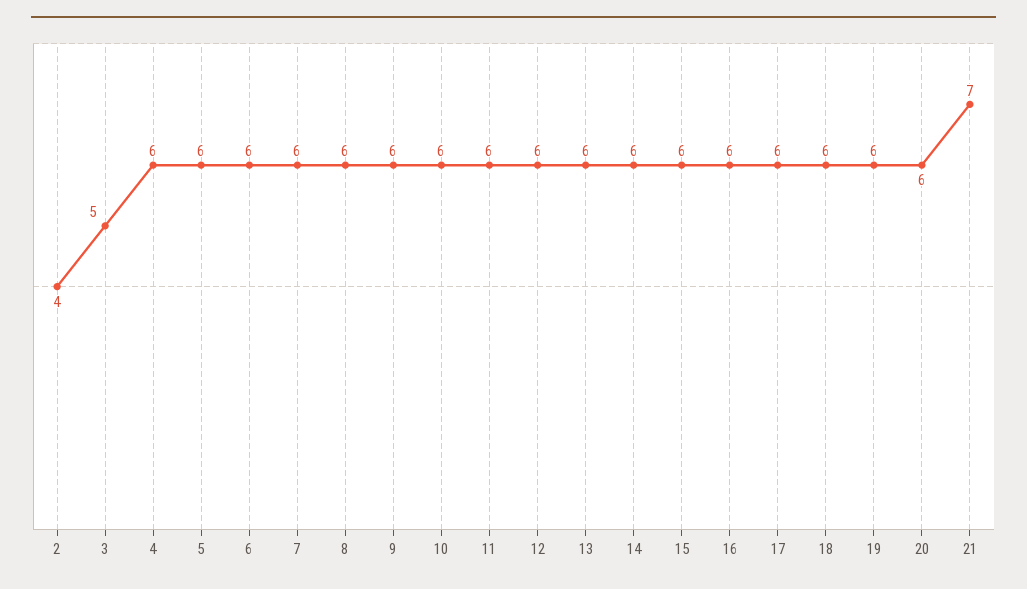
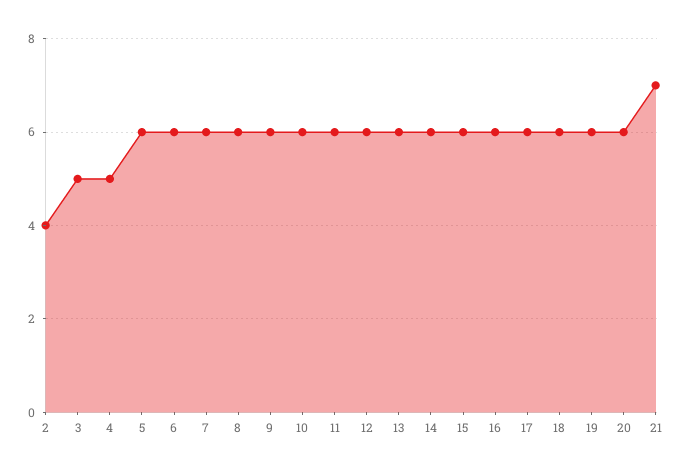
4: 6 -> 5

